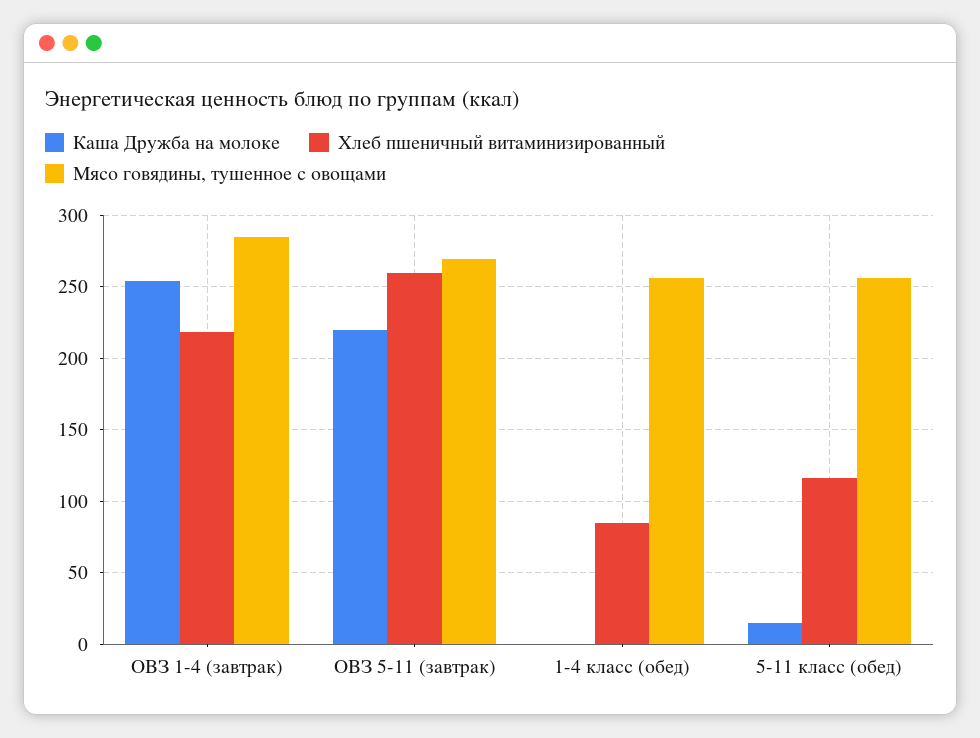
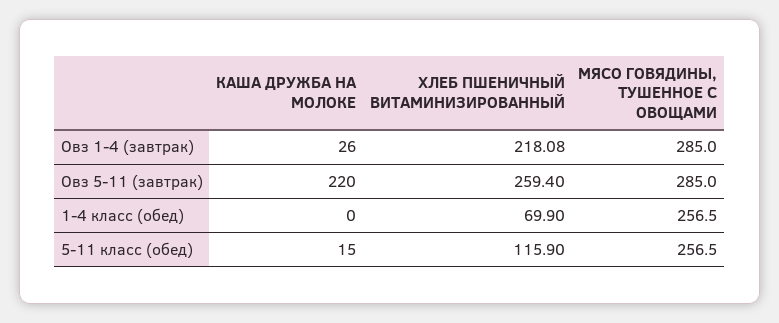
Каша Дружба на молоке, ОВЗ 1-4 (завтрак): 255 -> 26
Мясо говядины, тушенное с овощами, ОВЗ 5-11 (завтрак): 270 -> 285
Хлеб пшеничный витаминизированный, 1-4 класс (обед): 85 -> 69.9

